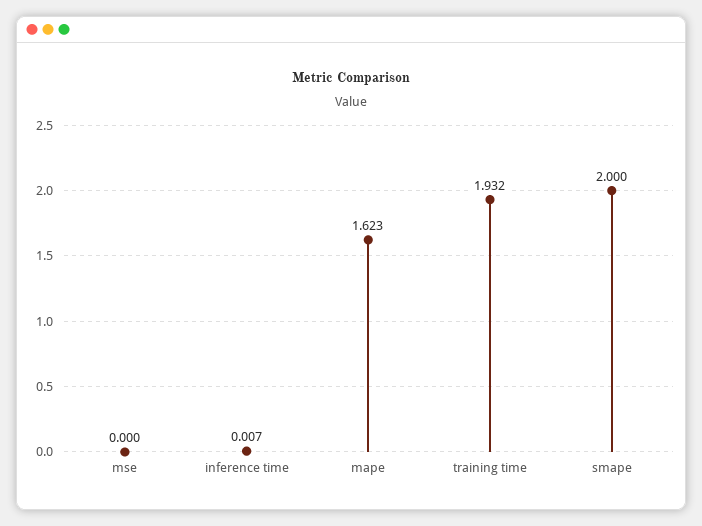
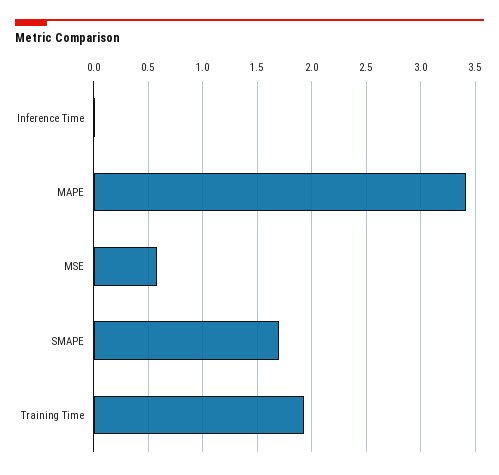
mse: 0 -> 0.6
mape: 1.623 -> 3.4
smape: 2 -> 1.7

